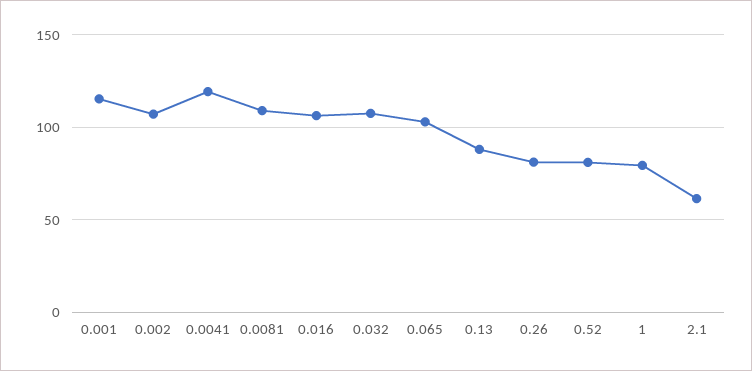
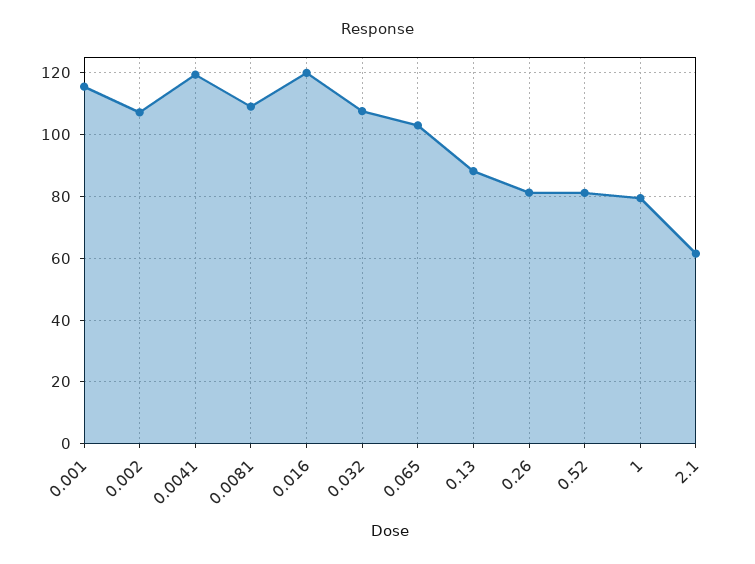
0.016: 105 -> 120

